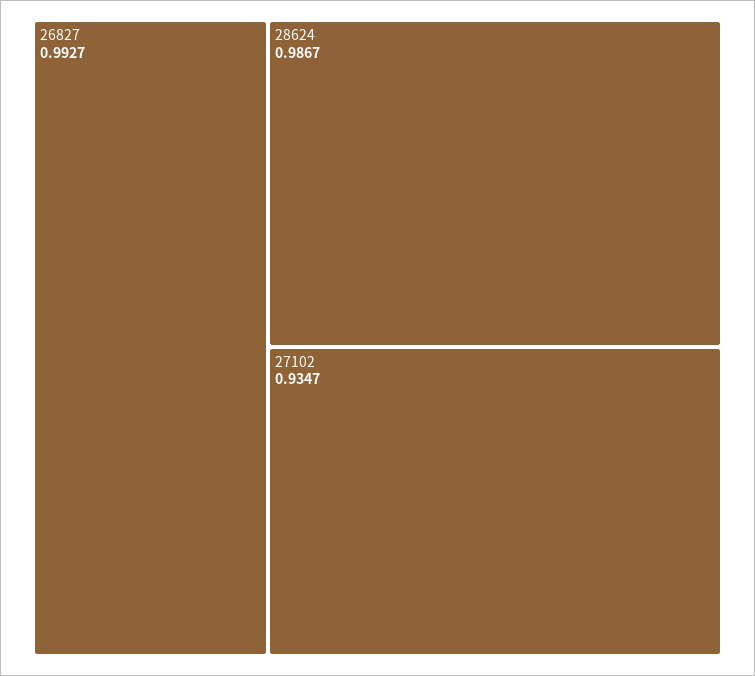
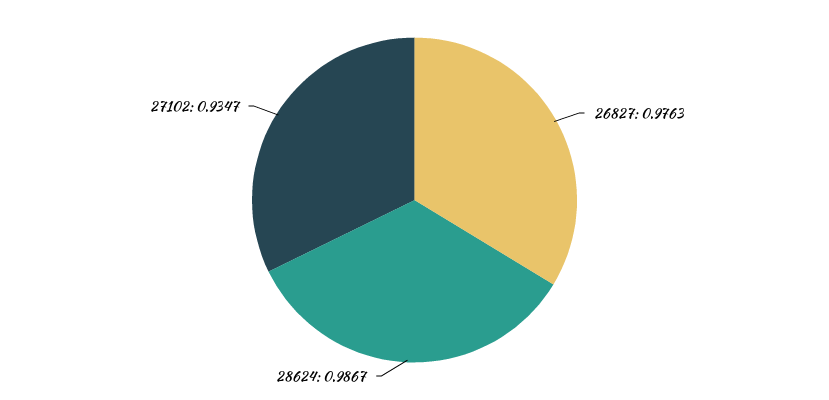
26827: 0.9927 -> 0.9763

